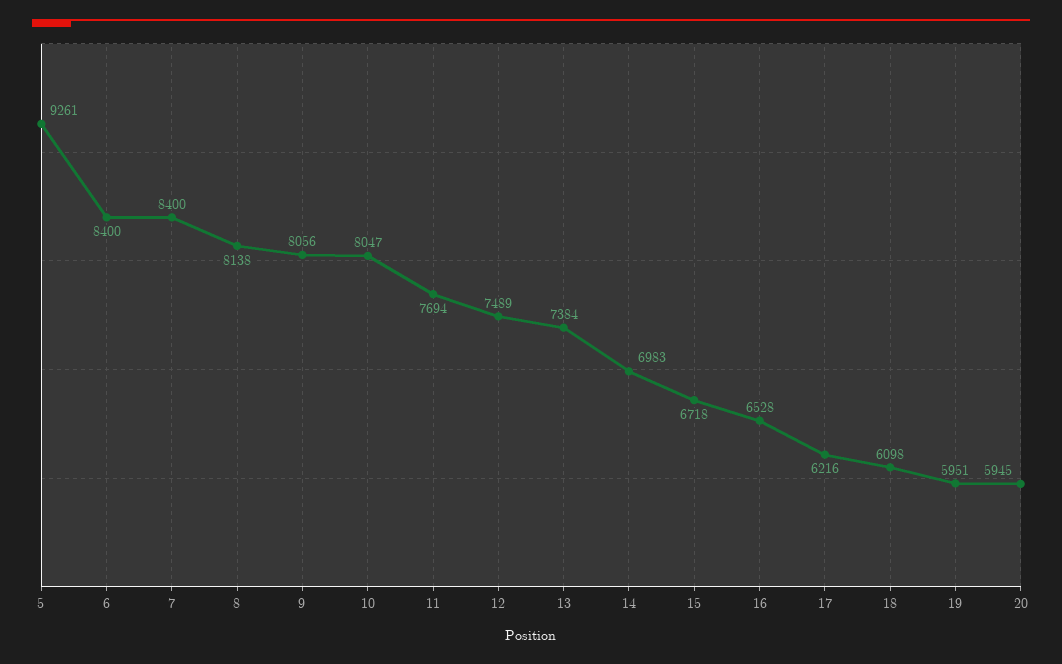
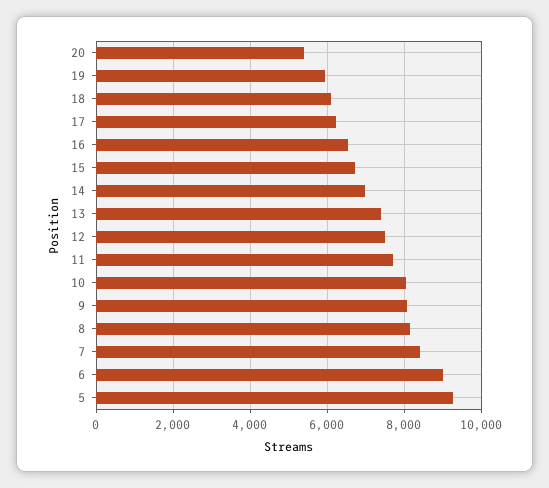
6: 8400 -> 9000
20: 5945 -> 5400

